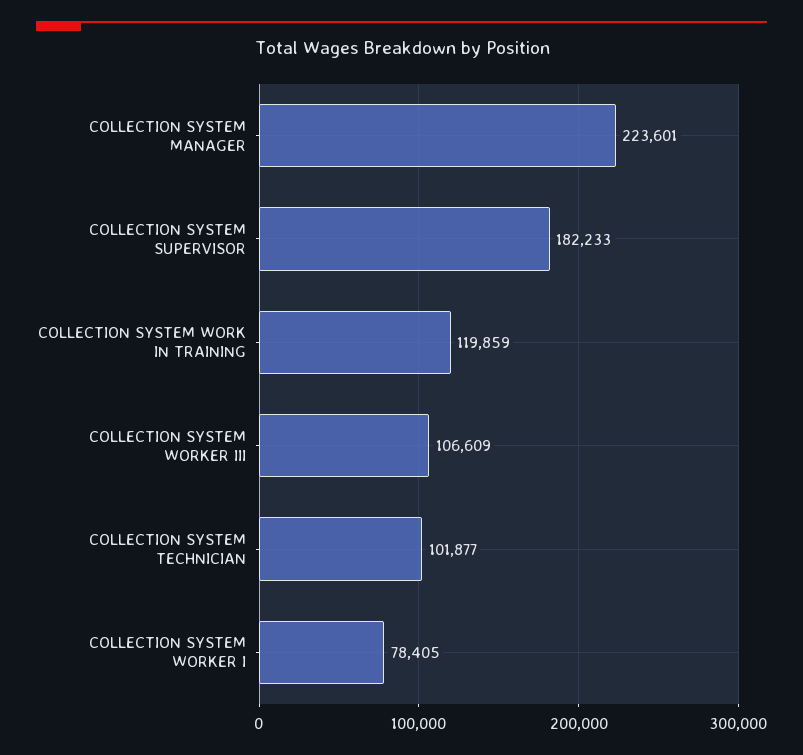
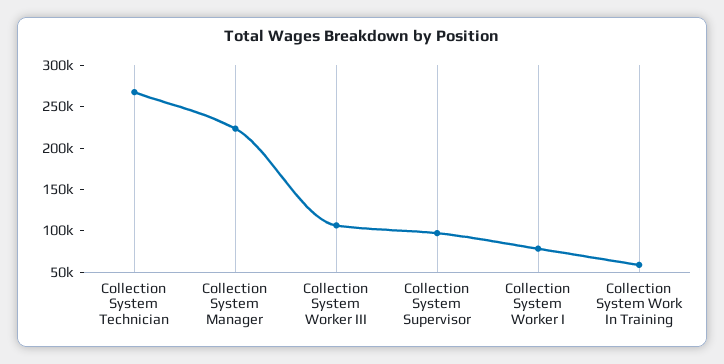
COLLECTION SYSTEM SUPERVISOR: 182233 -> 100000
COLLECTION SYSTEM WORK IN TRAINING: 119859 -> 60000
COLLECTION SYSTEM TECHNICIAN: 101877 -> 270000

